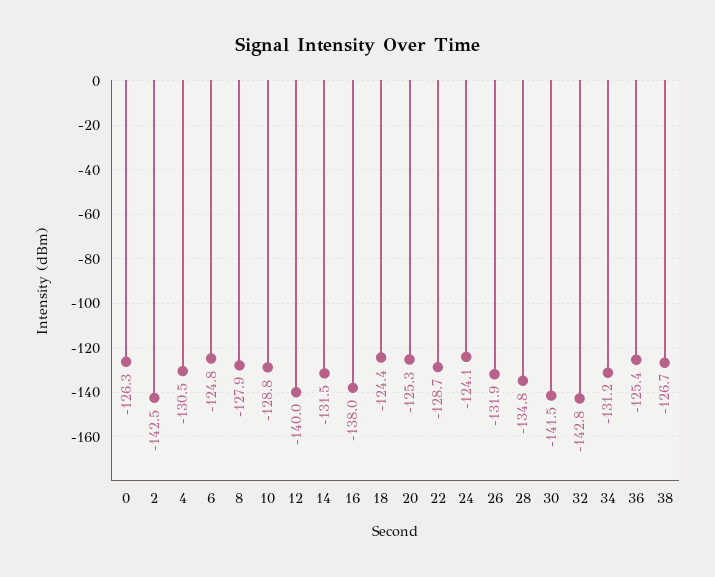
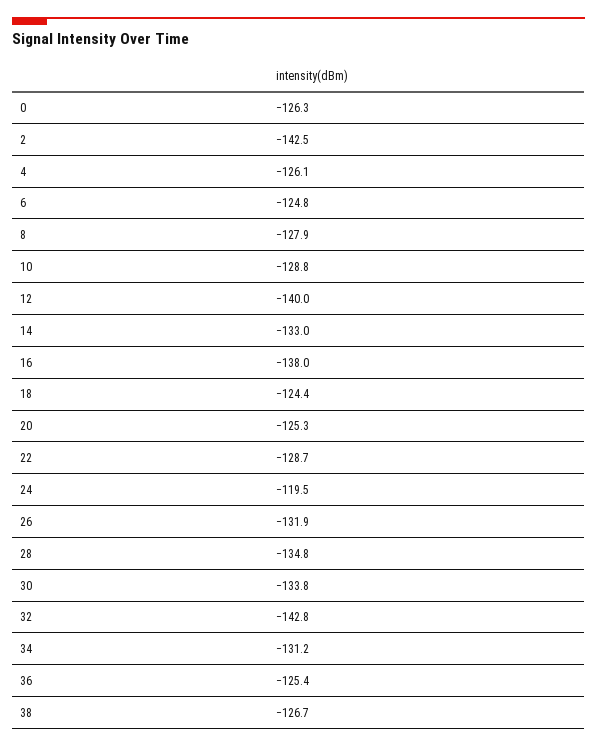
4: -130.5 -> -126.1
14: -131.5 -> -133
24: -124.1 -> -119.5
30: -141.5 -> -133.8

